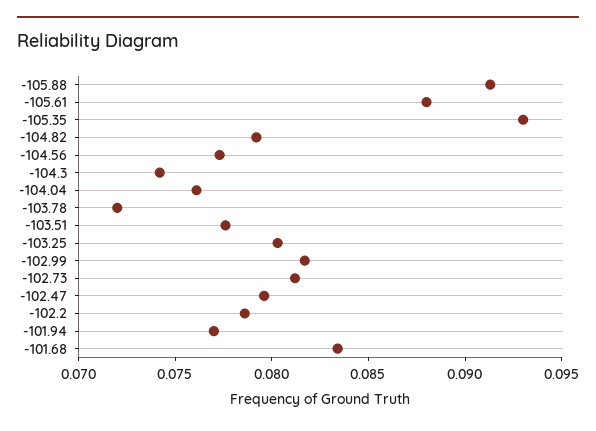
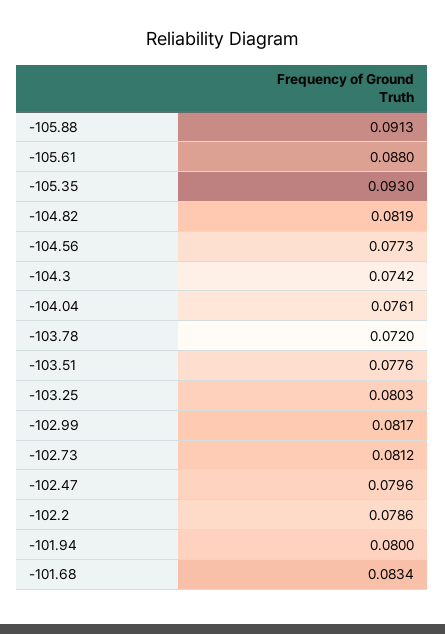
-104.82: 0.079 -> 0.0819
-101.94: 0.077 -> 0.08

